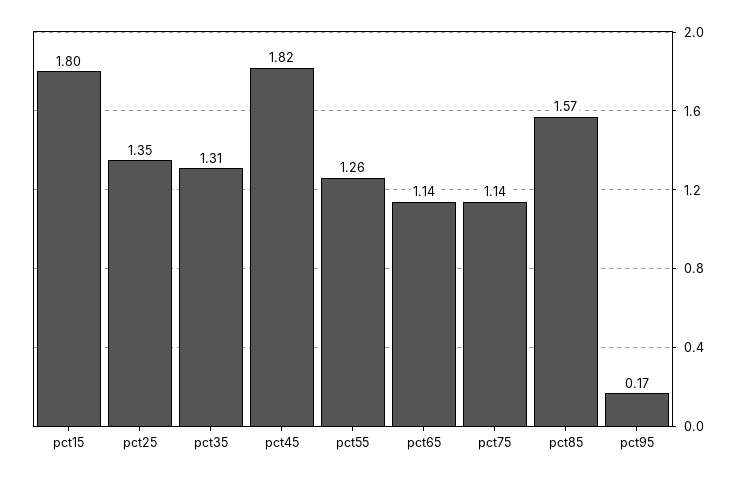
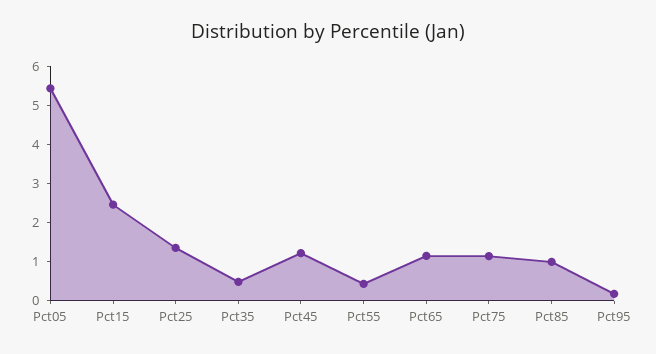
pct15: 1.8 -> 2.5
pct35: 1.31 -> 0.5
pct45: 1.82 -> 1.25
pct55: 1.26 -> 0.5
pct85: 1.57 -> 1
Pct05: none -> 5.5

